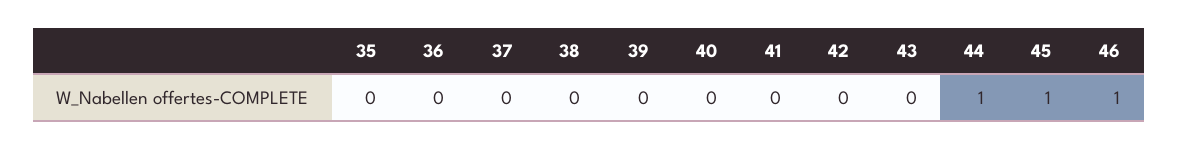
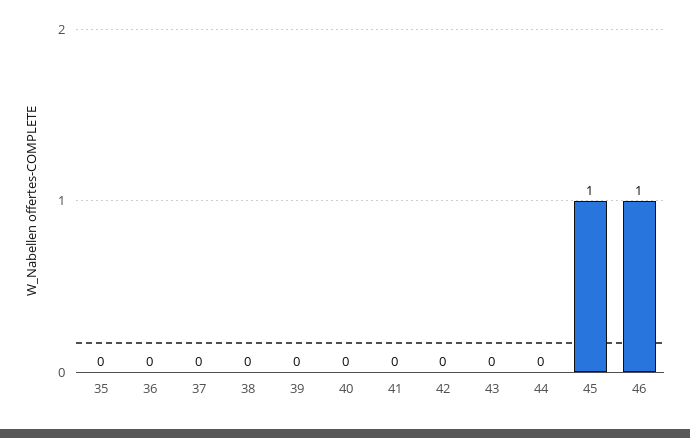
44: 1 -> 0

